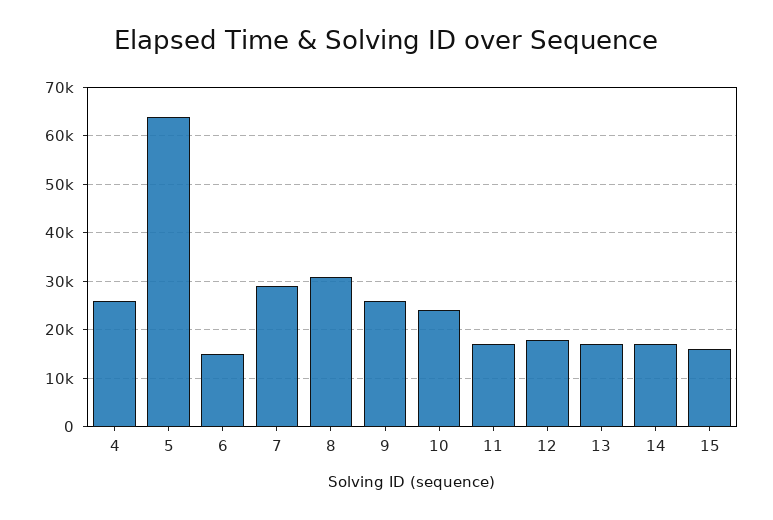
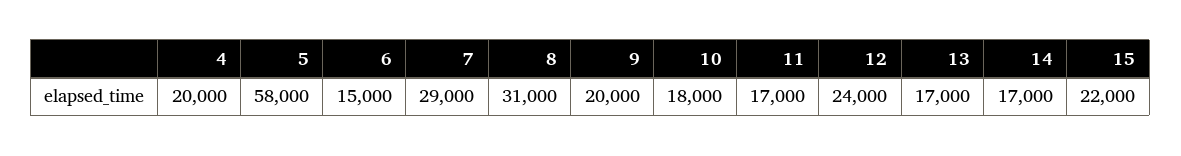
4: 26000 -> 20000
5: 64000 -> 58000
9: 26000 -> 20000
10: 24000 -> 18000
12: 18000 -> 24000
15: 16000 -> 22000

